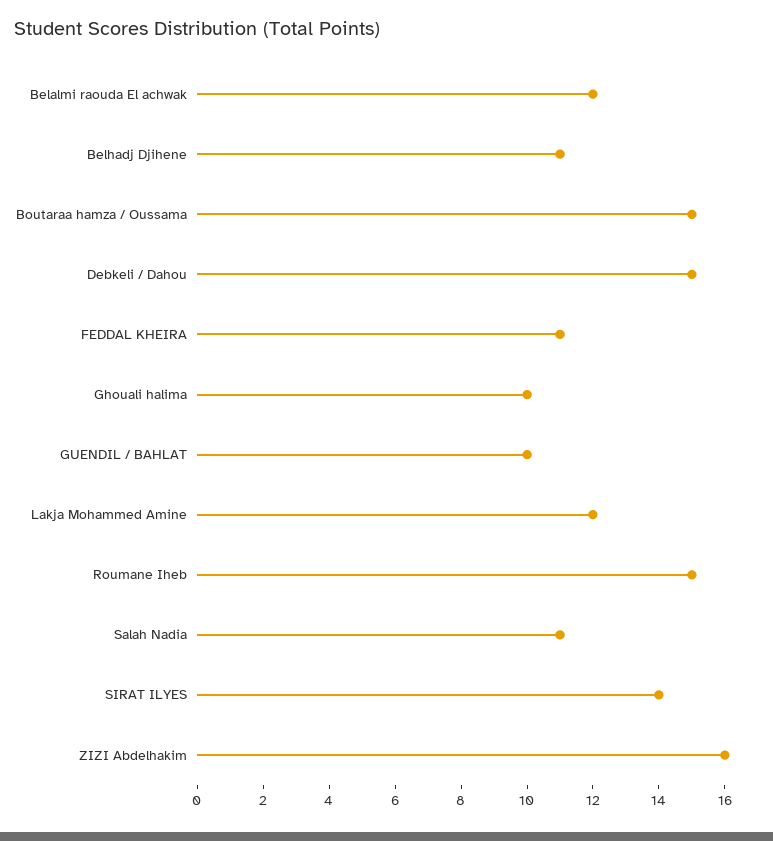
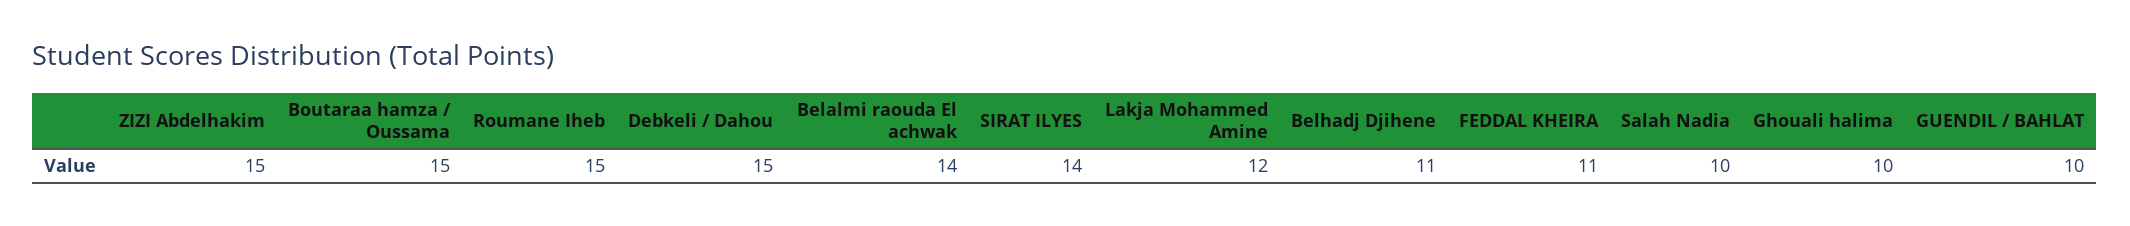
Belalmi raouda El achwak: 12 -> 14
Salah Nadia: 11 -> 10
ZIZI Abdelhakim: 16 -> 15

